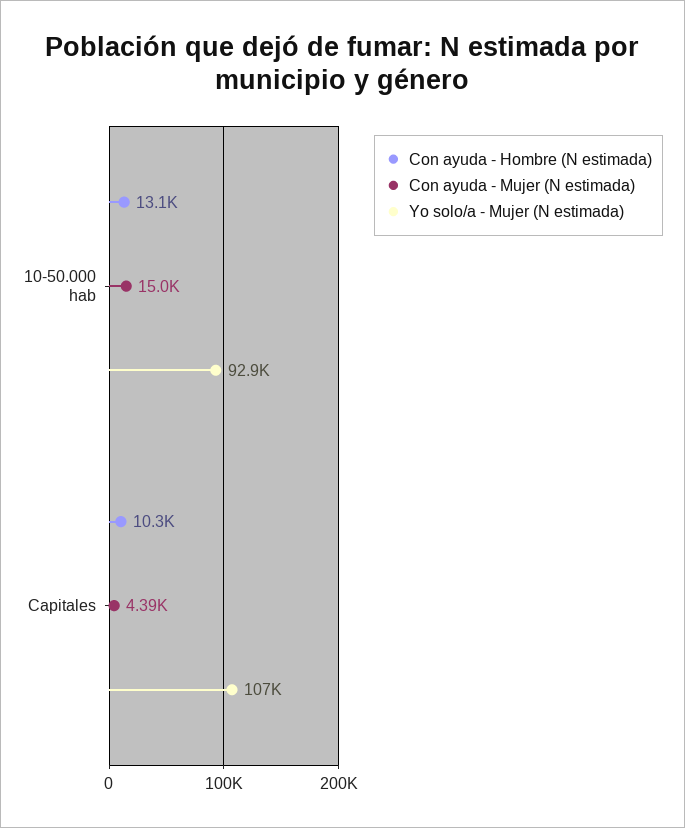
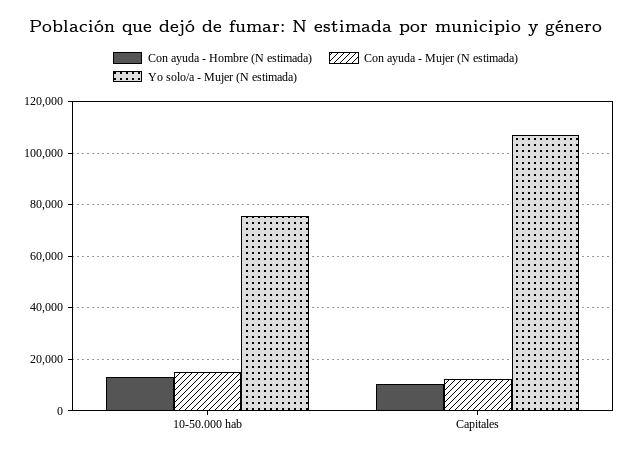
Yo solo/a - Mujer (N estimada), 10-50.000 hab: 92900 -> 75000
Con ayuda - Mujer (N estimada), Capitales: 4390 -> 12500

